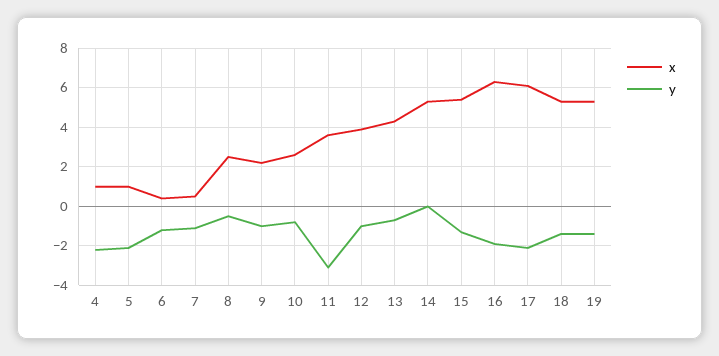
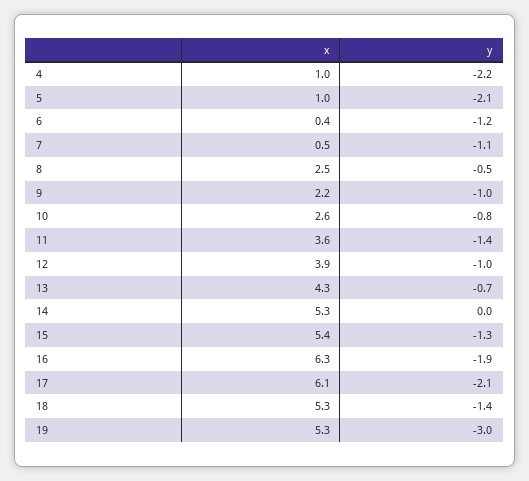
y, 11: -3 -> -1.4
y, 19: -1.5 -> -3

